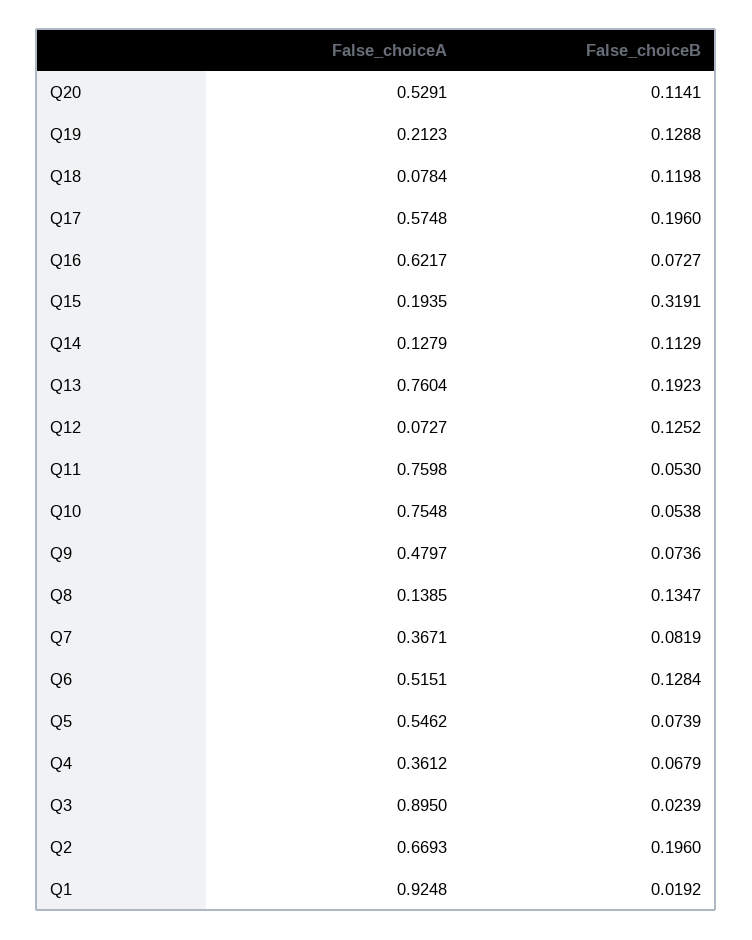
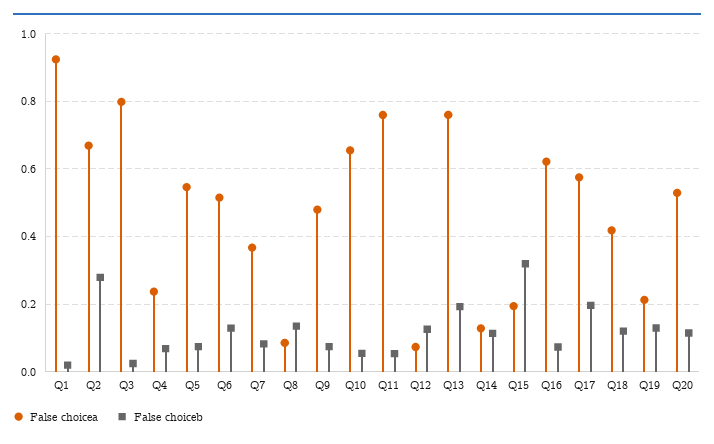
False_choiceA, Q18: 0.0784 -> 0.42
False_choiceA, Q10: 0.7548 -> 0.66
False_choiceA, Q8: 0.1385 -> 0.08
False_choiceA, Q4: 0.3612 -> 0.24
False_choiceA, Q3: 0.895 -> 0.8
False_choiceB, Q2: 0.196 -> 0.28

